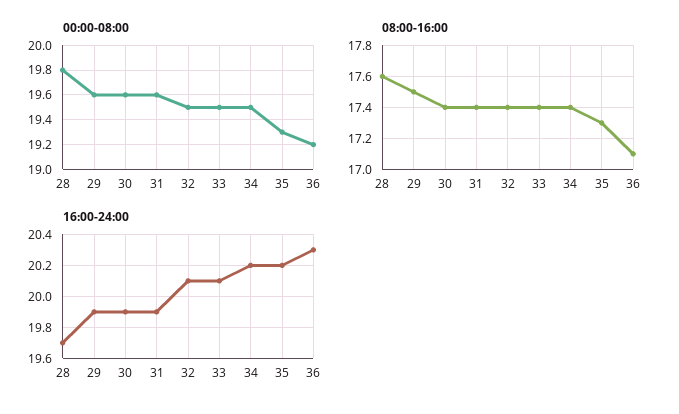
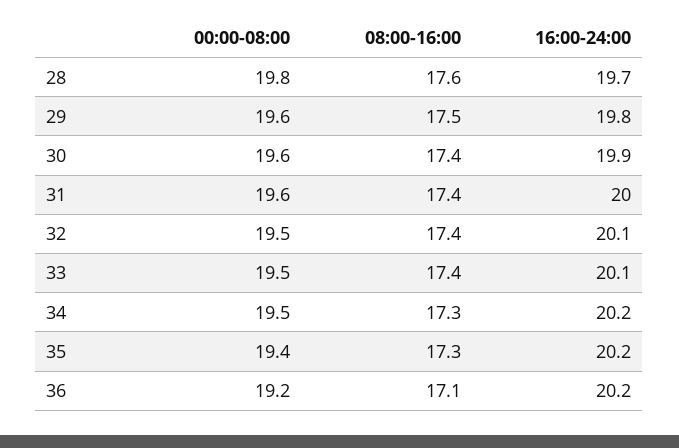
00:00-08:00, 35: 19.3 -> 19.4
08:00-16:00, 34: 17.4 -> 17.3
16:00-24:00, 29: 19.9 -> 19.8
16:00-24:00, 31: 19.9 -> 20
16:00-24:00, 36: 20.3 -> 20.2

